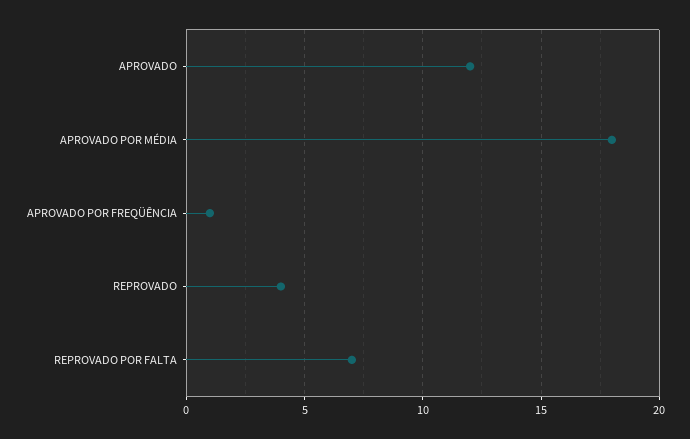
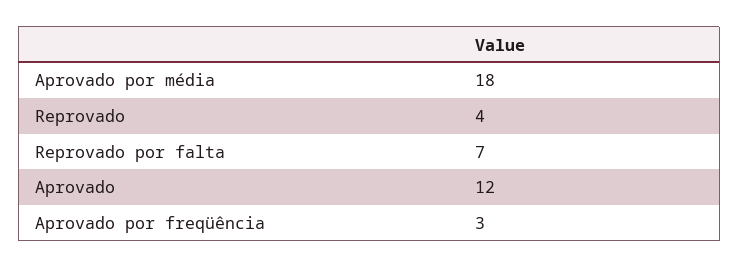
APROVADO POR FREQÜÊNCIA: 1 -> 3

